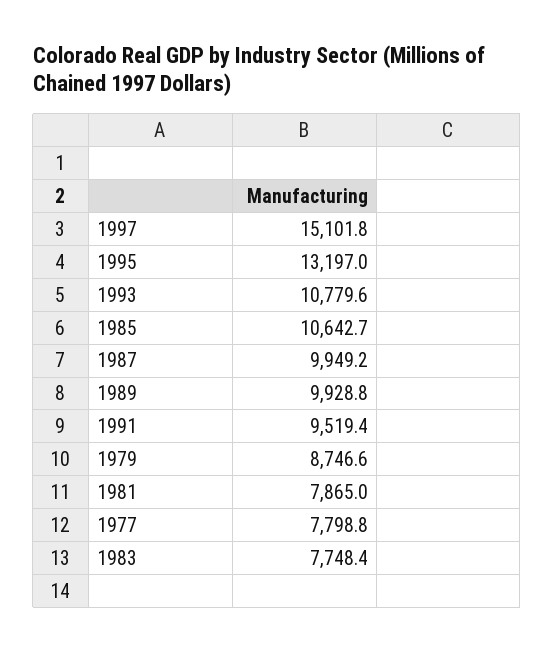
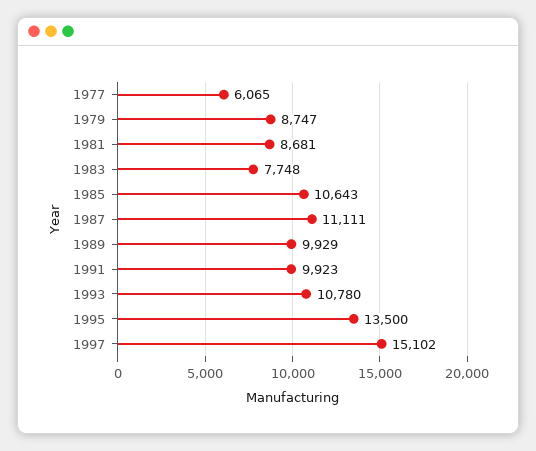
1995: 13197 -> 13500
1987: 9949.2 -> 11111
1991: 9519.4 -> 9923
1981: 7865 -> 8681
1977: 7798.8 -> 6065

